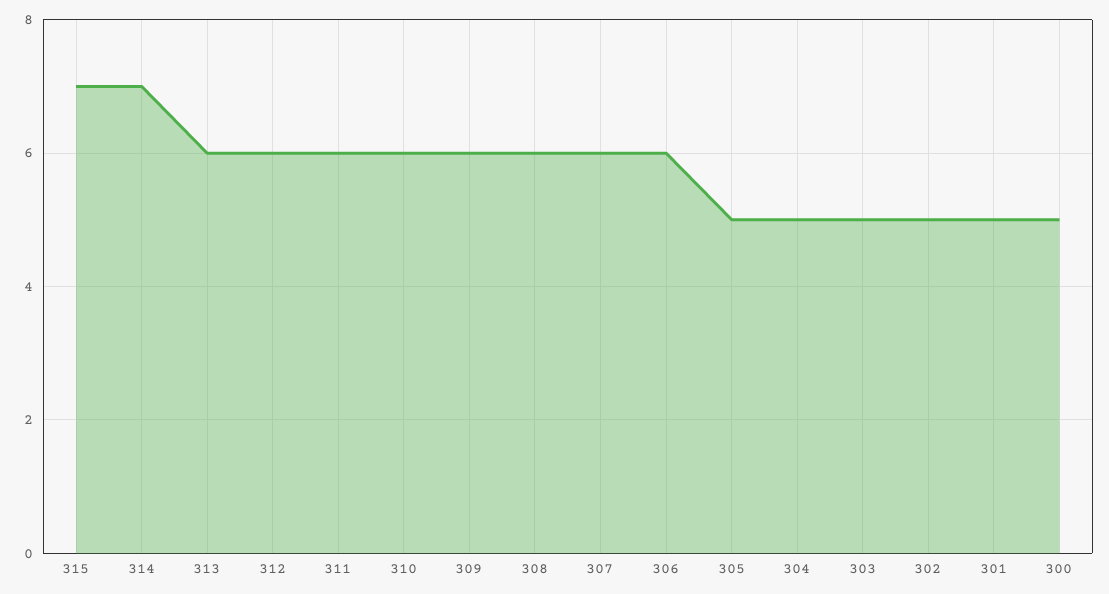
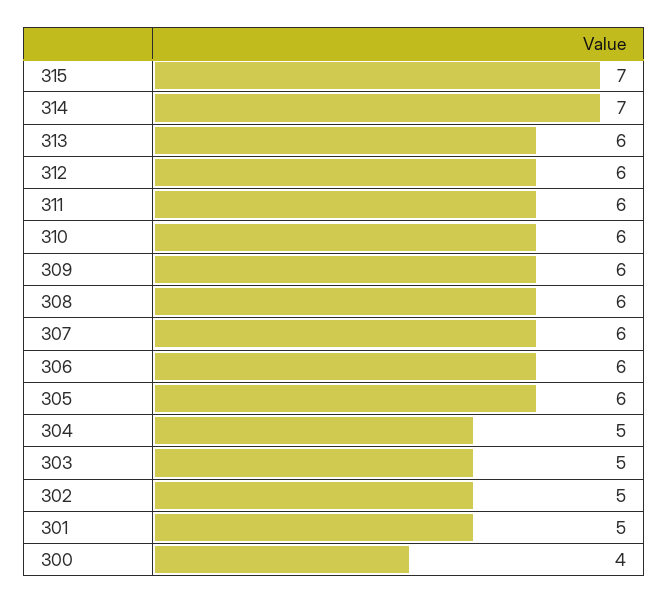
305: 5 -> 6
300: 5 -> 4

